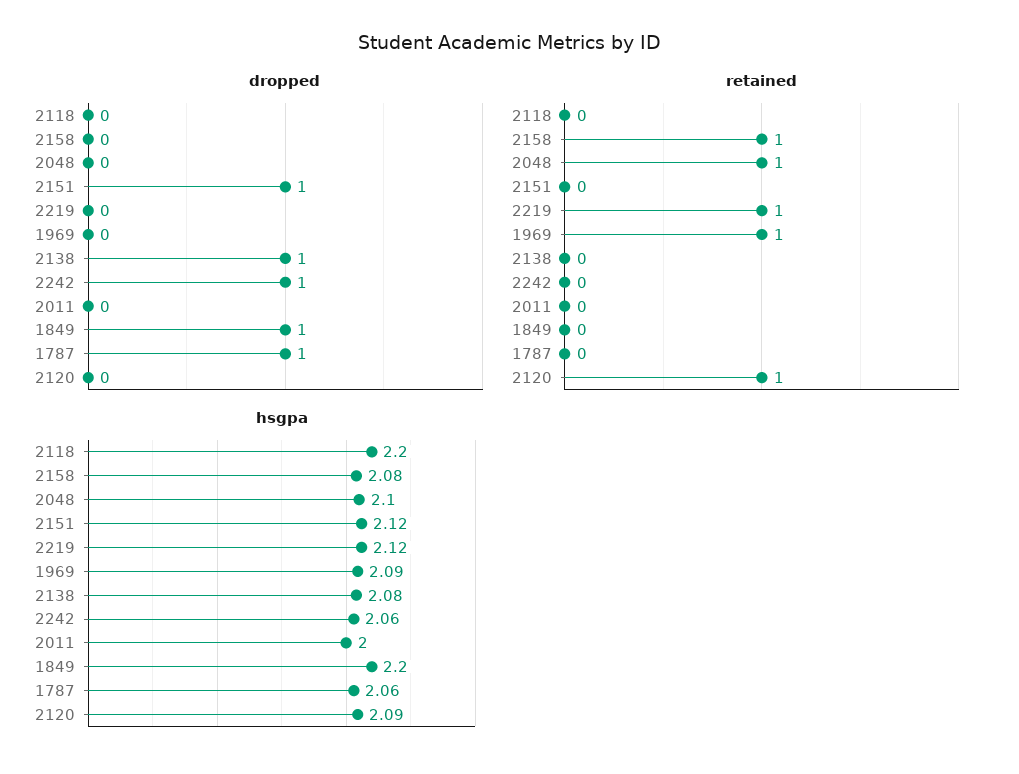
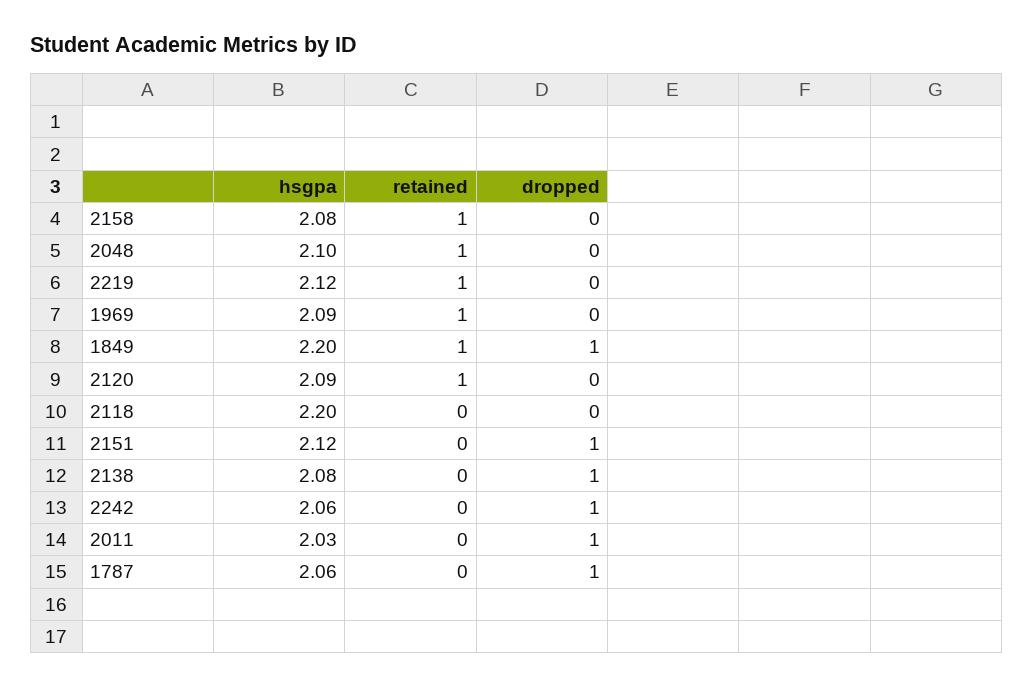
dropped, 2011: 0 -> 1
retained, 1849: 0 -> 1
hsgpa, 2011: 2 -> 2.03

